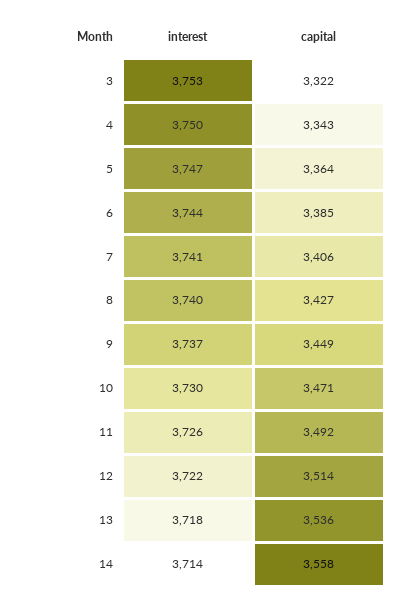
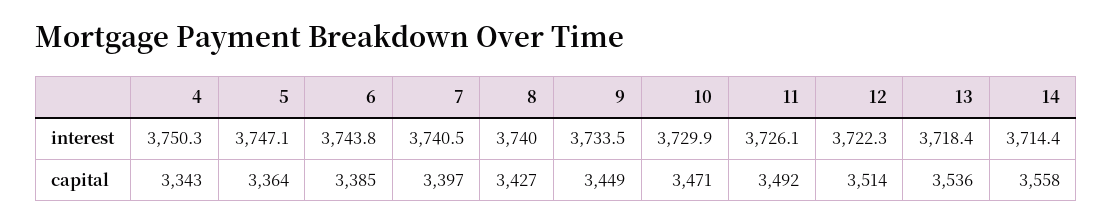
interest, 3: 3753 -> none
capital, 3: 3322 -> none
capital, 7: 3406 -> 3397
interest, 9: 3737 -> 3733.5

